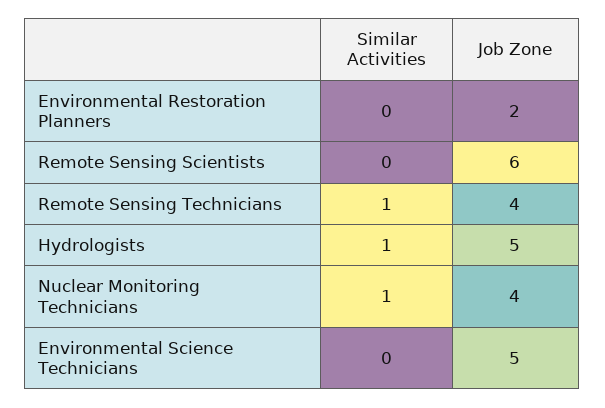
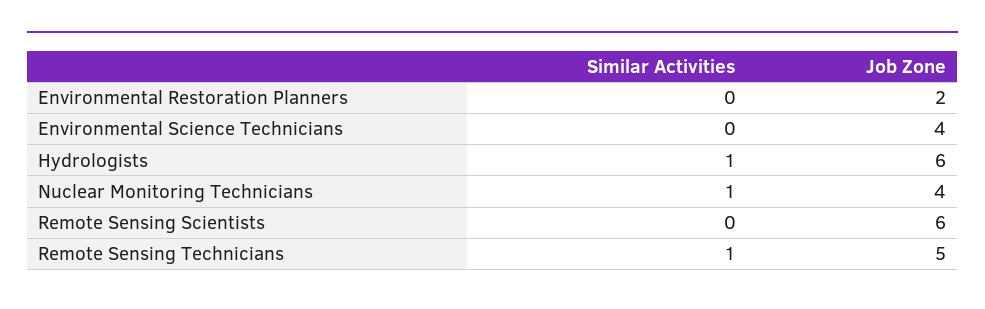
Job Zone, Remote Sensing Technicians: 4 -> 5
Job Zone, Hydrologists: 5 -> 6
Job Zone, Environmental Science Technicians: 5 -> 4

